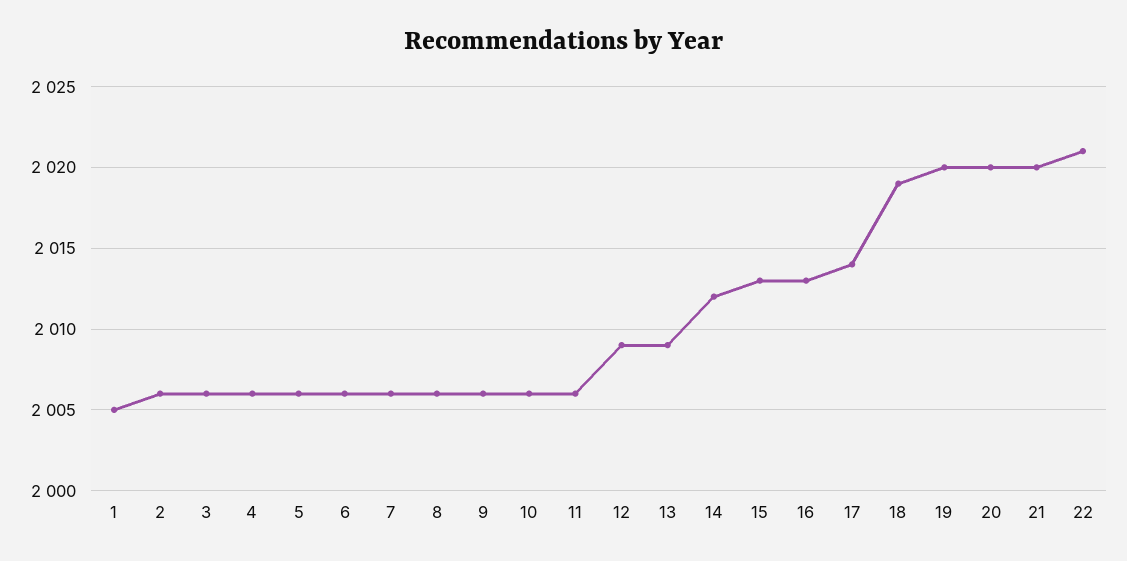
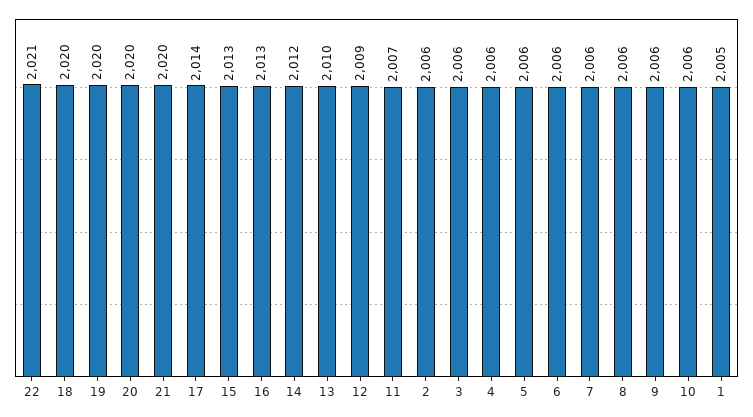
11: 2006 -> 2007
13: 2009 -> 2010
18: 2019 -> 2020

